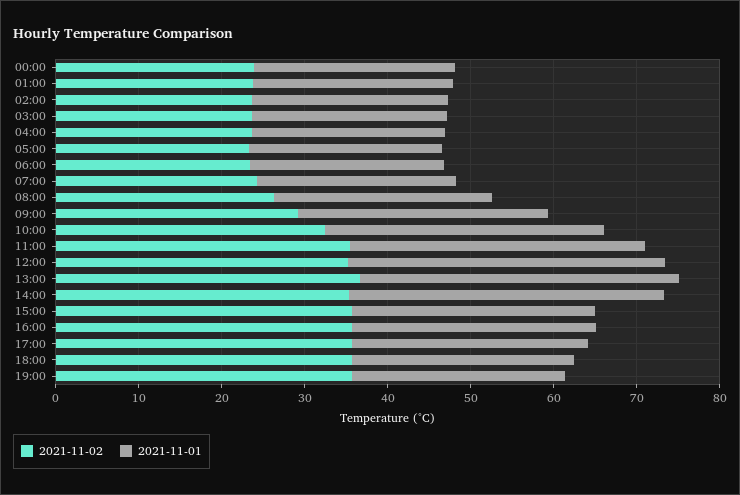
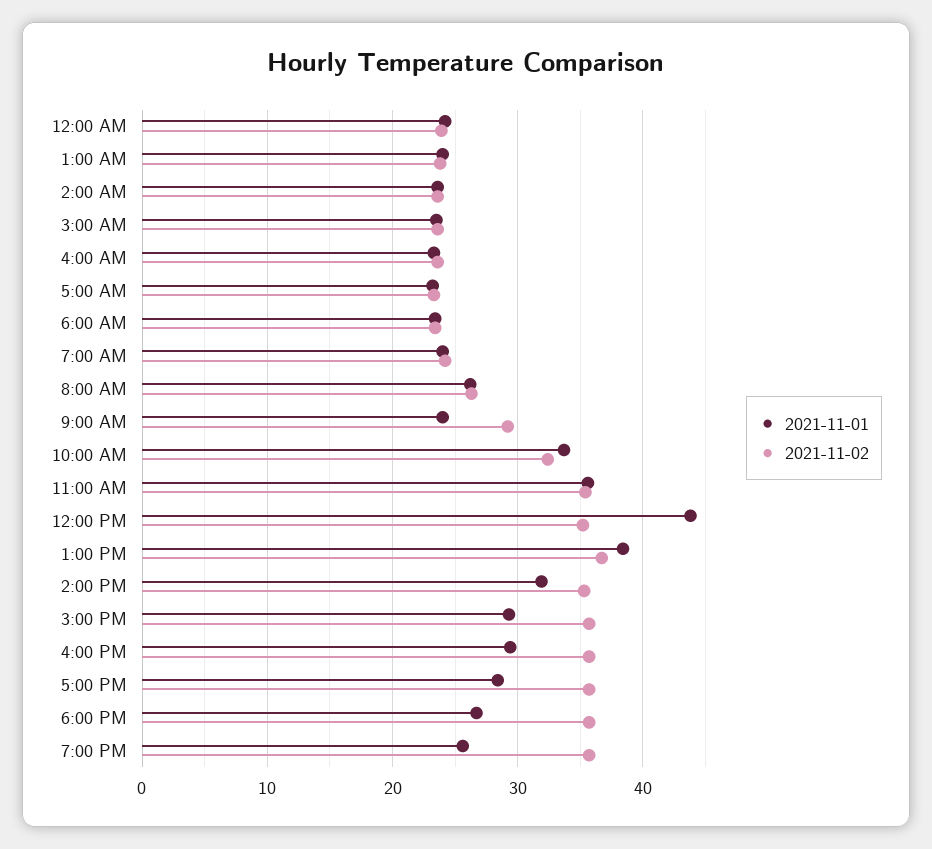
2021-11-01, 09:00: 30 -> 24
2021-11-01, 12:00: 38 -> 44
2021-11-01, 14:00: 38 -> 32

